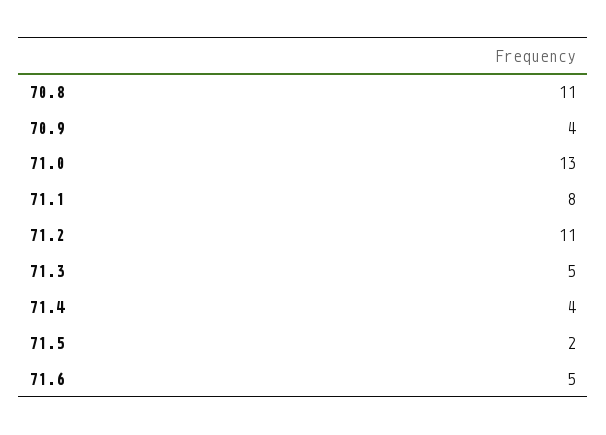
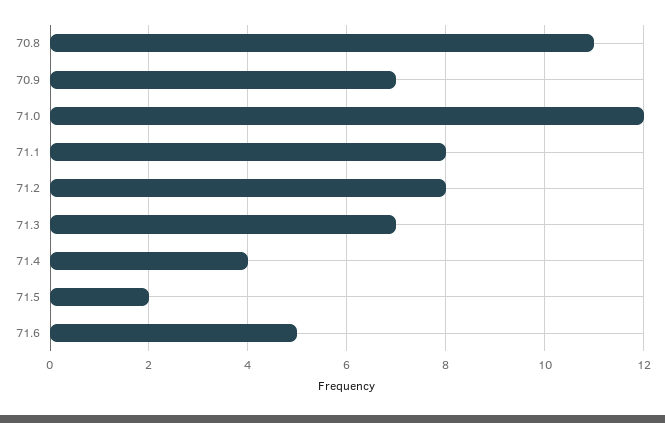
70.9: 4 -> 7
71.0: 13 -> 12
71.2: 11 -> 8
71.3: 5 -> 7

